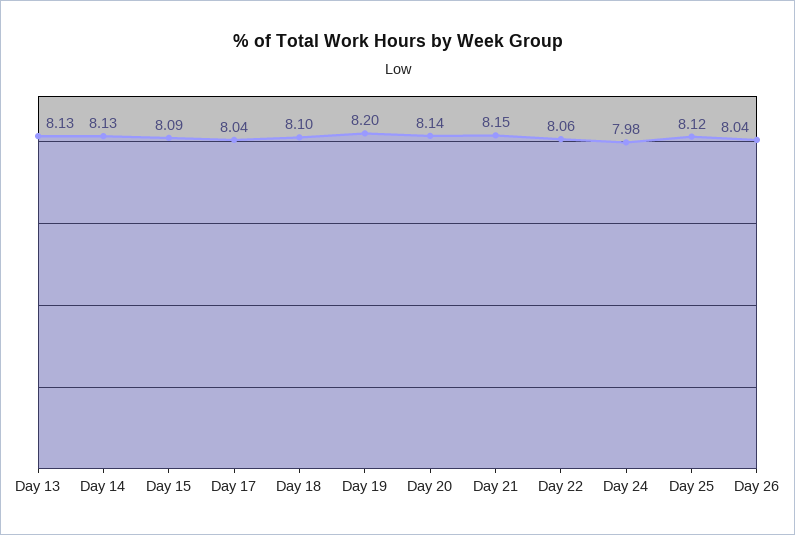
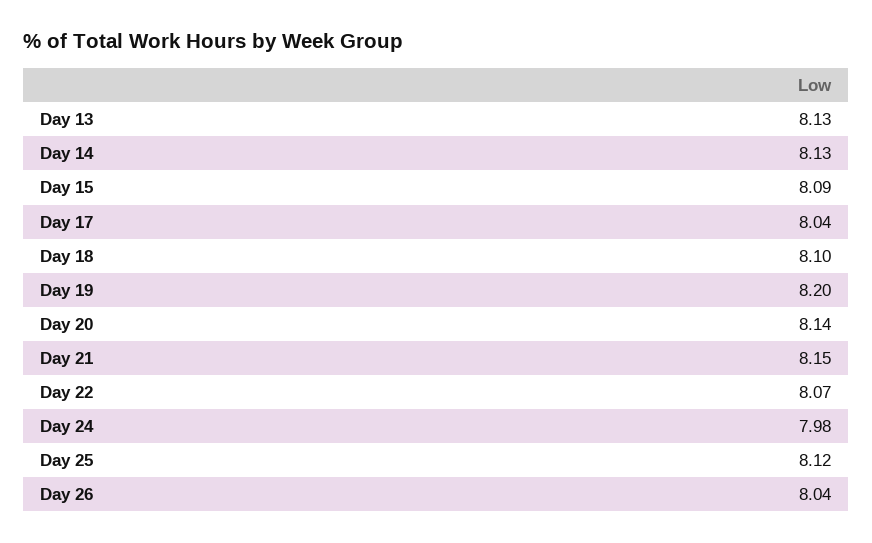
Day 22: 8.06 -> 8.07

